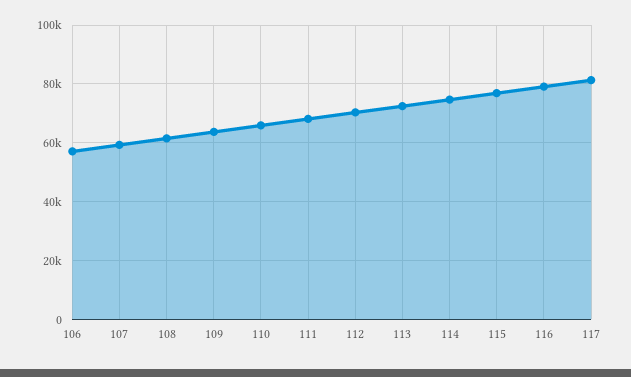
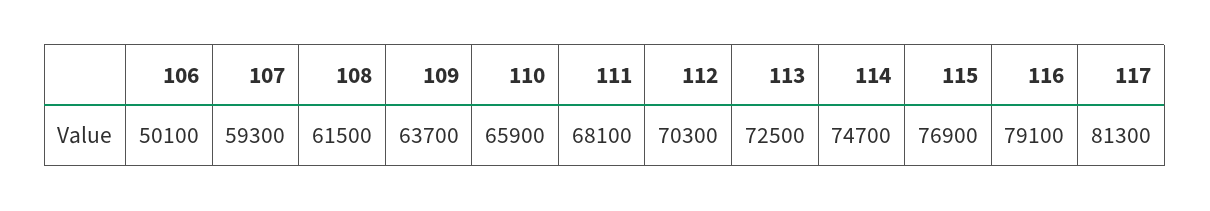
106: 57500 -> 50100

